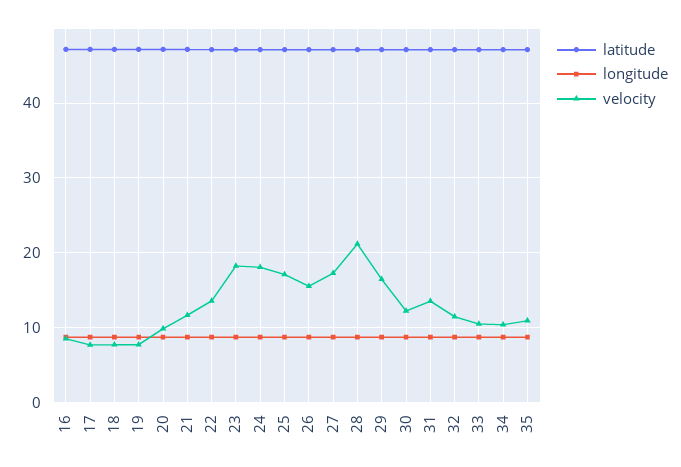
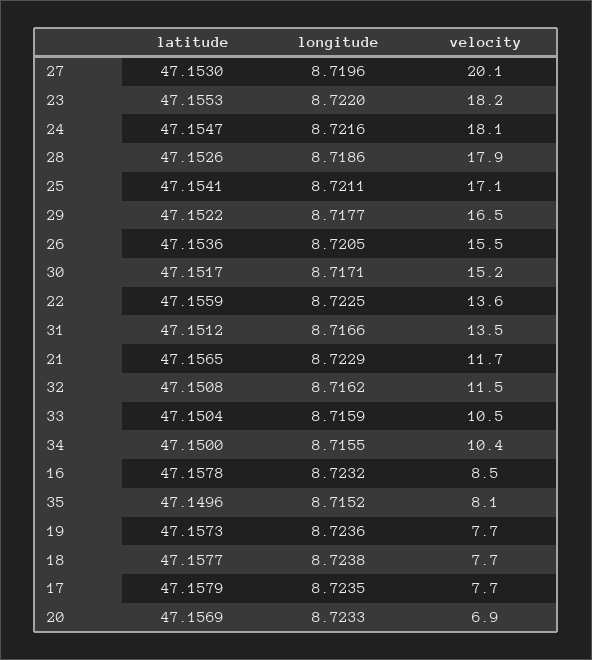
velocity, 20: 10 -> 6.9
velocity, 27: 17 -> 20.1
velocity, 28: 21 -> 17.9
velocity, 30: 12 -> 15.2
velocity, 35: 11 -> 8.1

